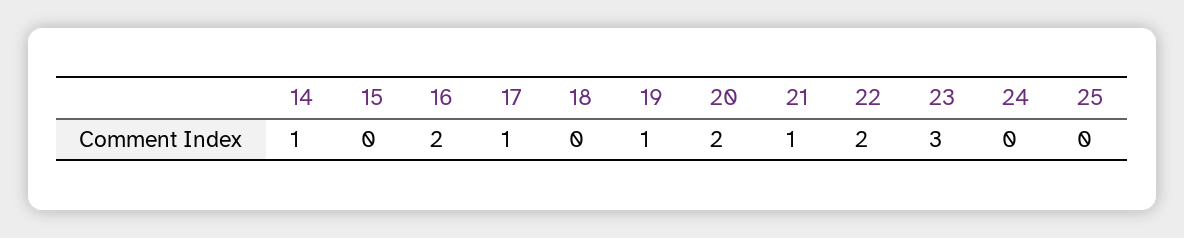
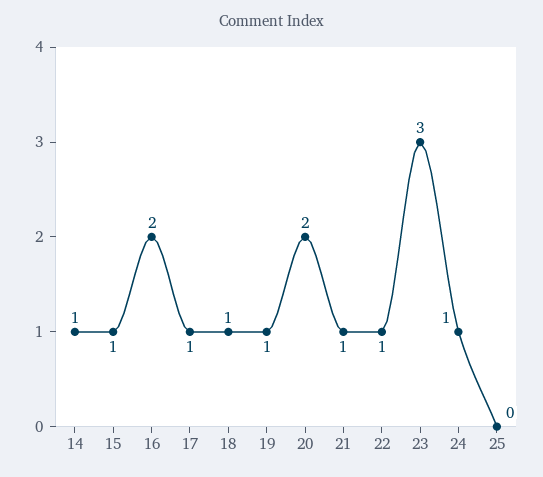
15: 0 -> 1
18: 0 -> 1
22: 2 -> 1
24: 0 -> 1

